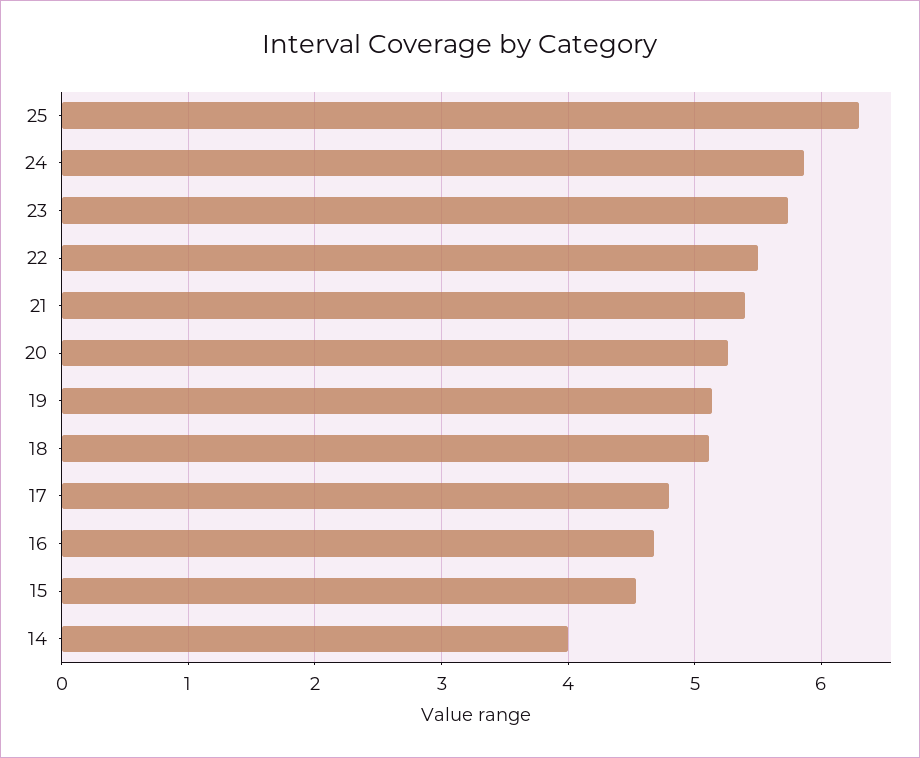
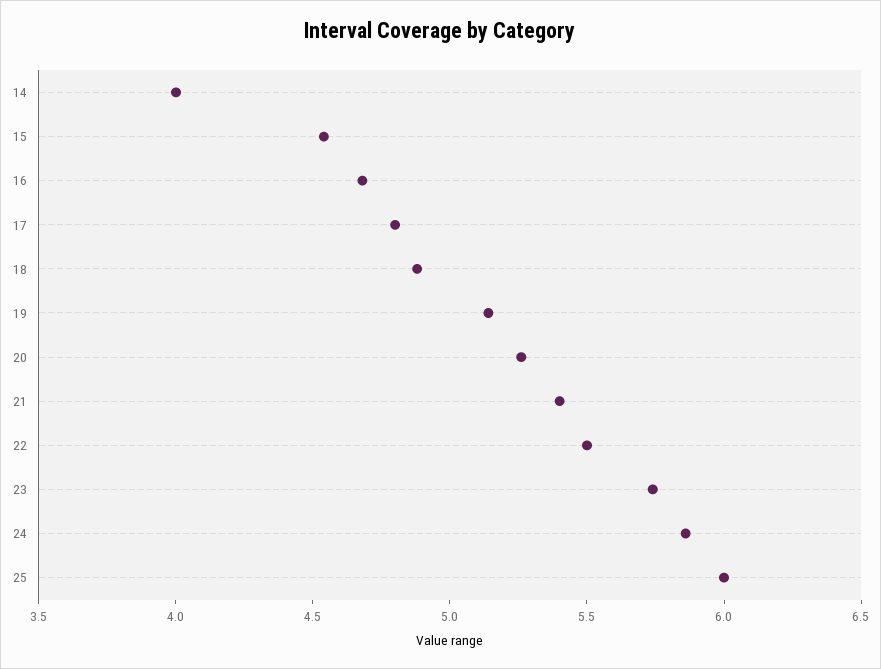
25: 6.3 -> 6
18: 5.1 -> 4.9

